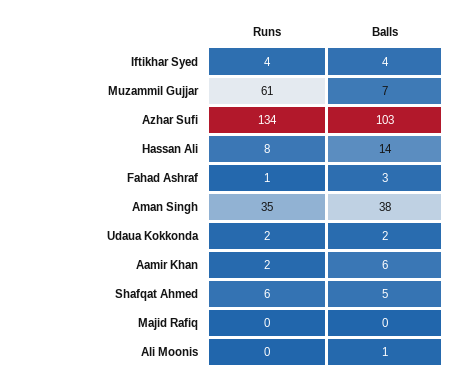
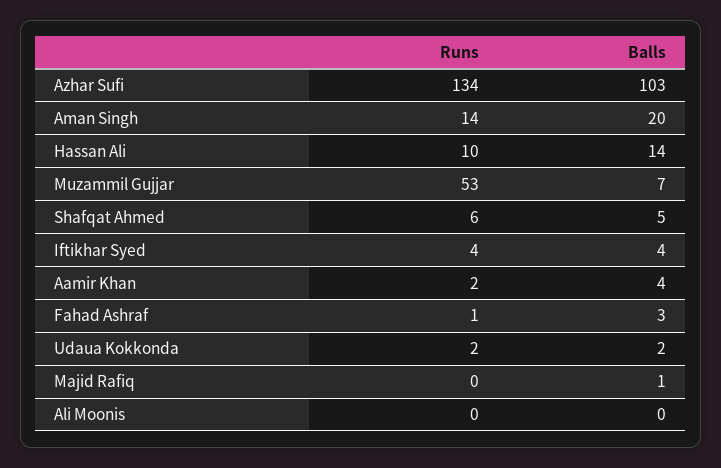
Runs, Muzammil Gujjar: 61 -> 53
Runs, Hassan Ali: 8 -> 10
Runs, Aman Singh: 35 -> 14
Balls, Aman Singh: 38 -> 20
Balls, Aamir Khan: 6 -> 4
Balls, Majid Rafiq: 0 -> 1
Balls, Ali Moonis: 1 -> 0

